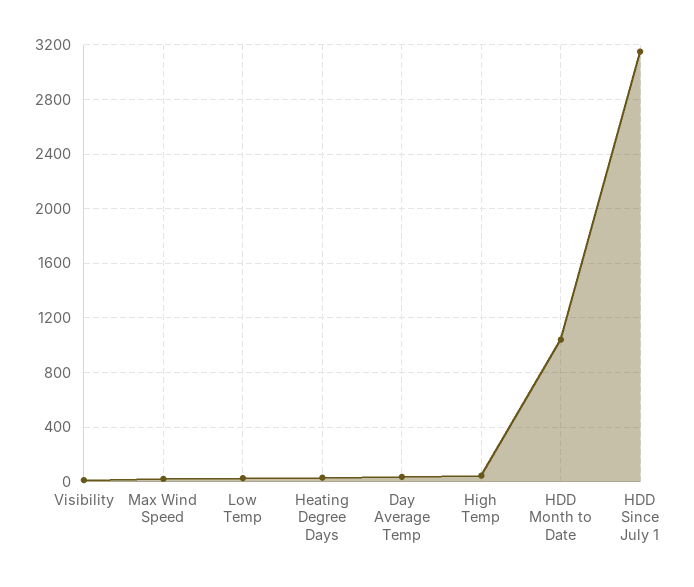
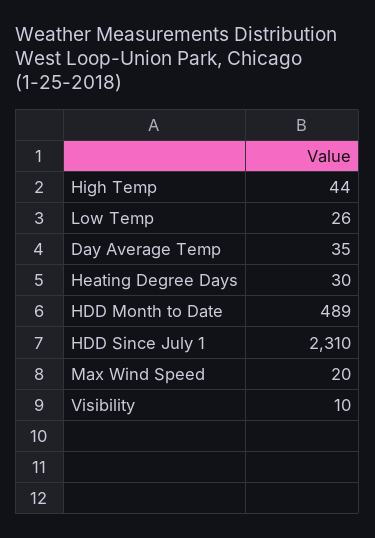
HDD Month to Date: 1050 -> 489
HDD Since July 1: 3150 -> 2310

